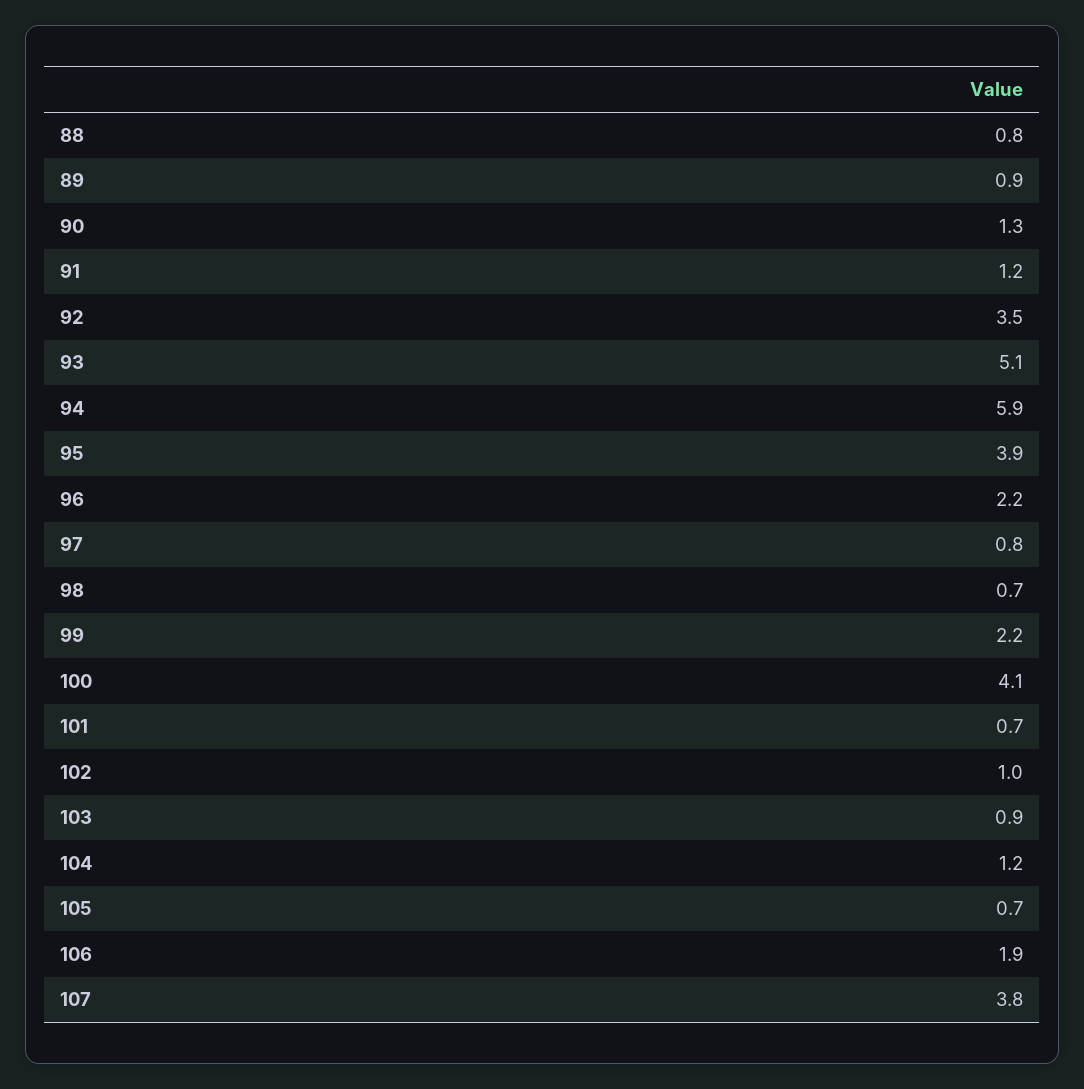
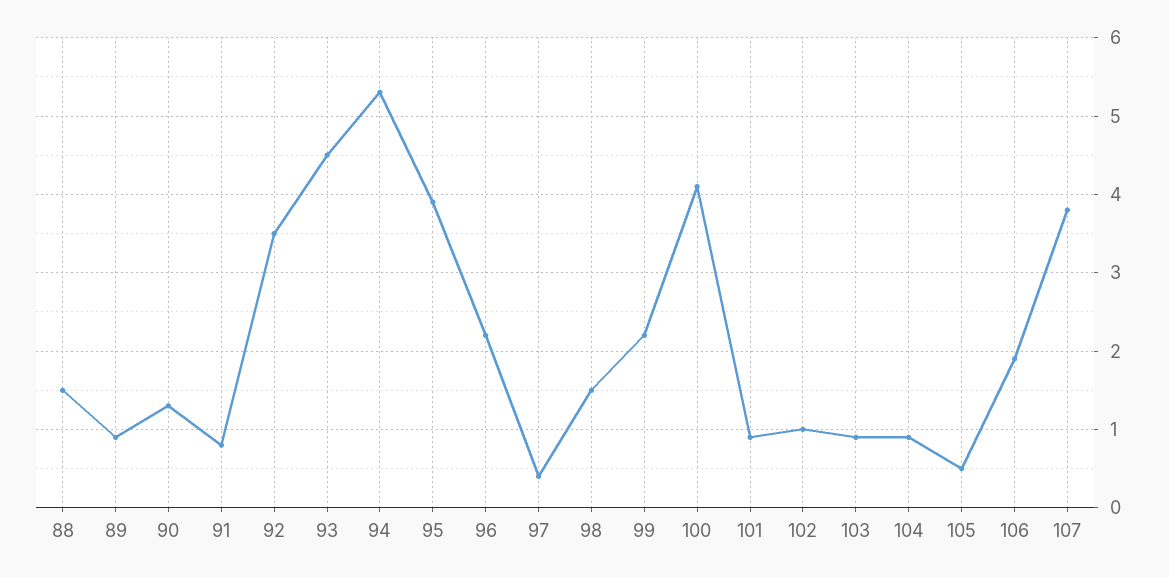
88: 0.8 -> 1.5
91: 1.2 -> 0.8
93: 5.1 -> 4.5
94: 5.9 -> 5.3
97: 0.8 -> 0.4
98: 0.7 -> 1.5
101: 0.7 -> 0.9
104: 1.2 -> 0.9
105: 0.7 -> 0.5

